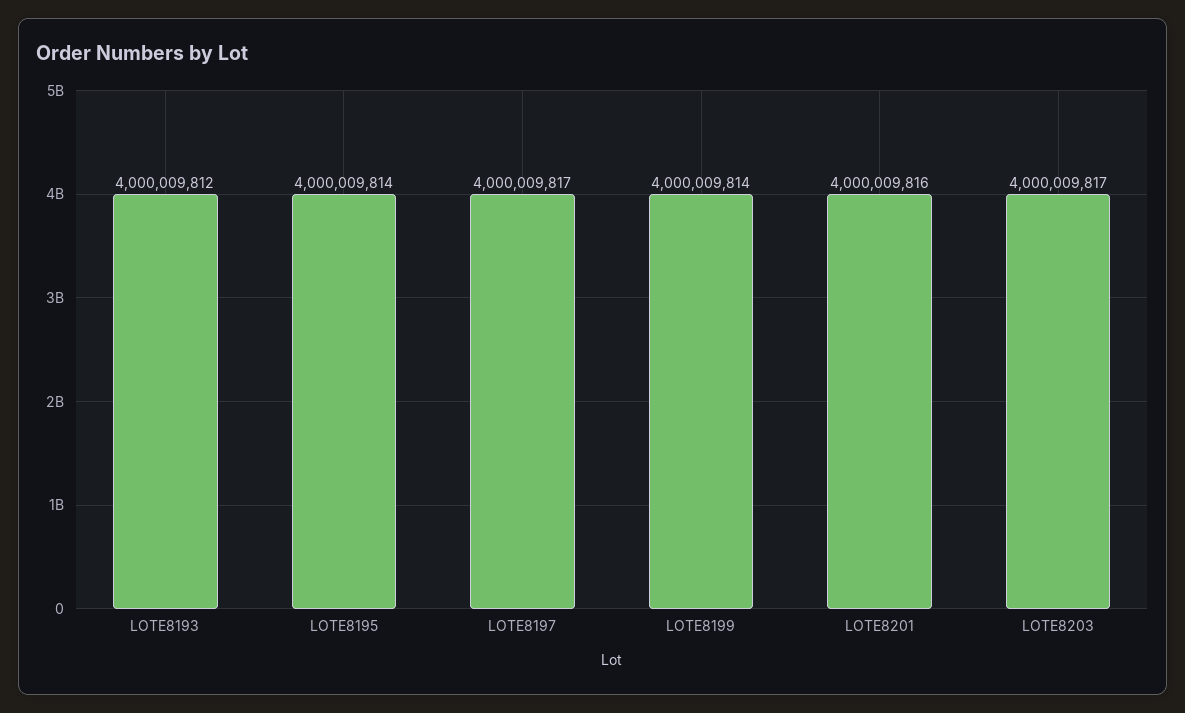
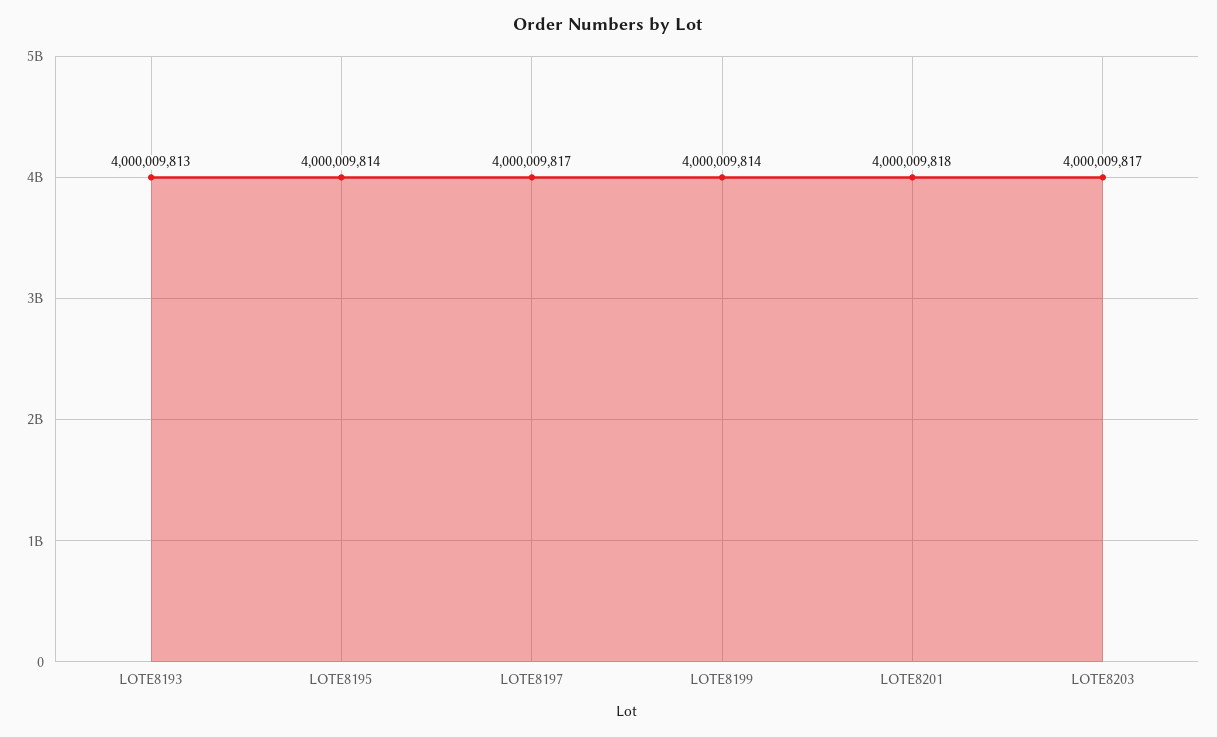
LOTE8193: 4000009812 -> 4000009813
LOTE8201: 4000009816 -> 4000009818

